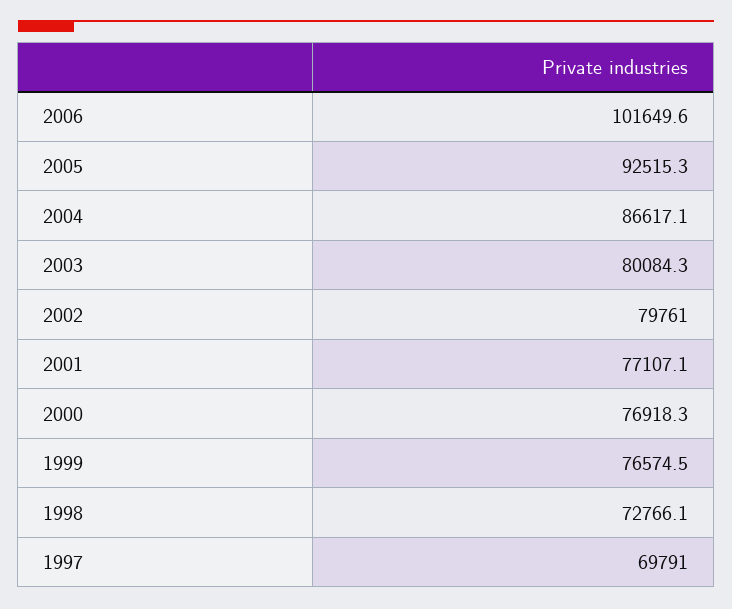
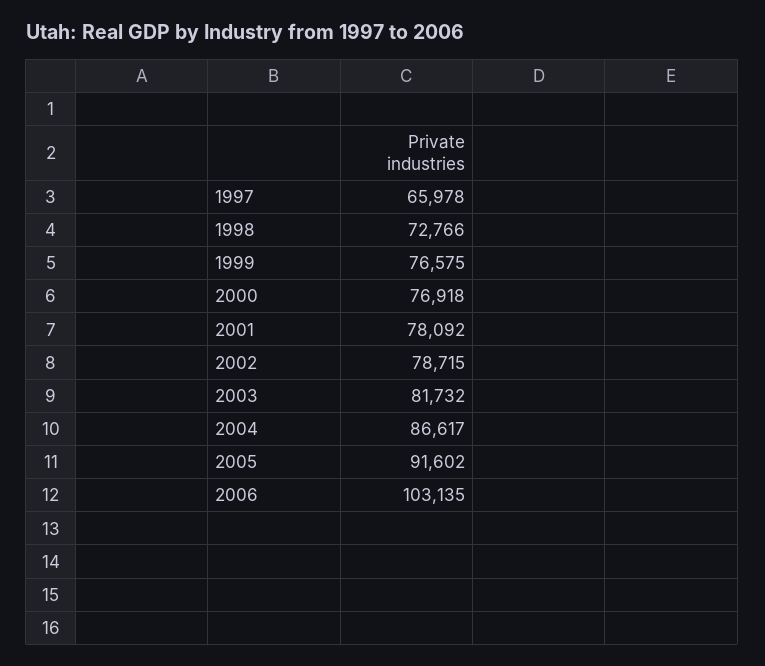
2006: 101649.6 -> 103135
2005: 92515.3 -> 91602
2003: 80084.3 -> 81732
2002: 79761 -> 78715
2001: 77107.1 -> 78092
1997: 69791 -> 65978

